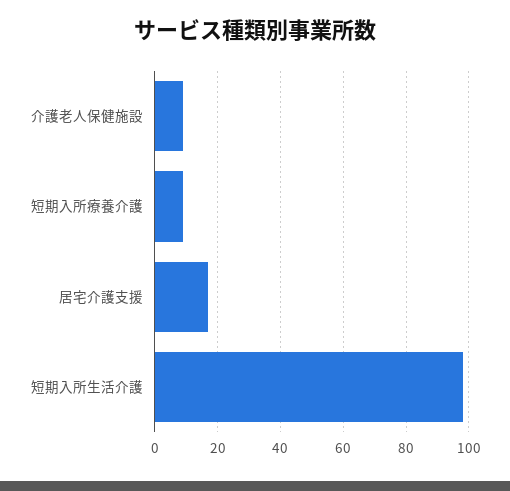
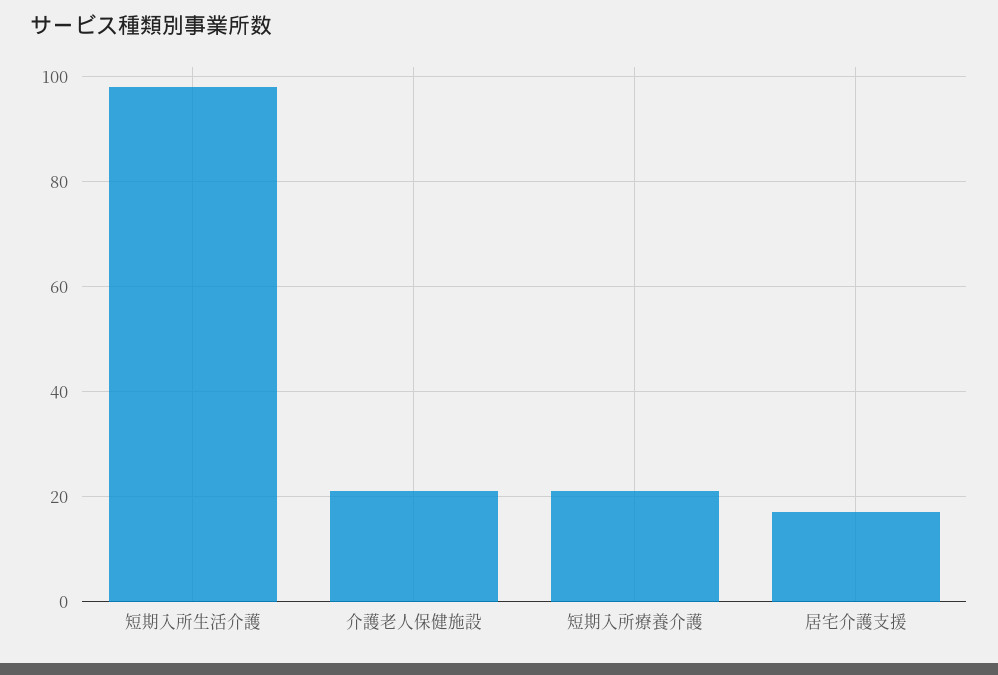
介護老人保健施設: 10 -> 20
短期入所療養介護: 10 -> 20

